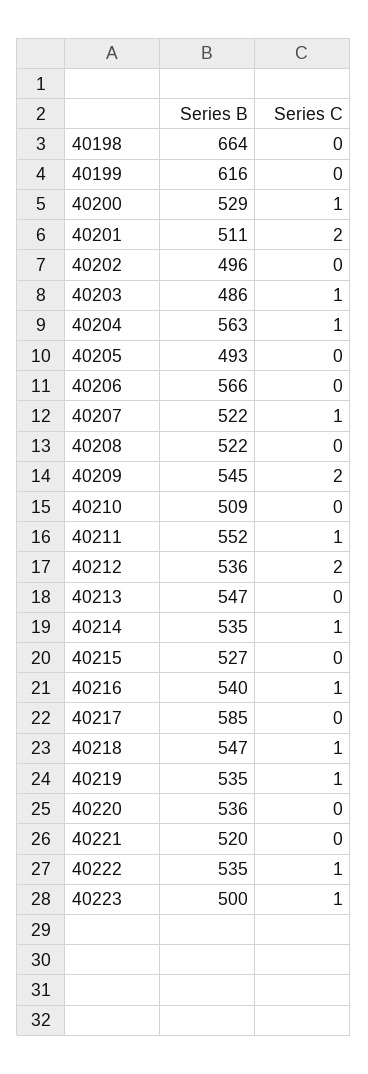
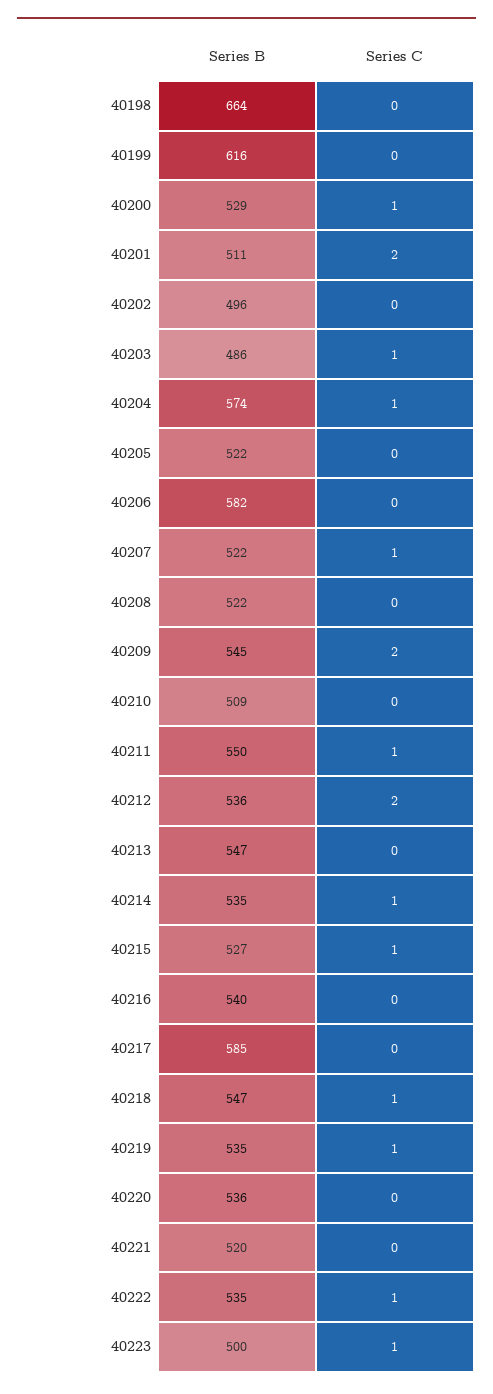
Series B, 40204: 563 -> 574
Series B, 40205: 493 -> 522
Series B, 40206: 566 -> 582
Series B, 40211: 552 -> 550
Series C, 40215: 0 -> 1
Series C, 40216: 1 -> 0

